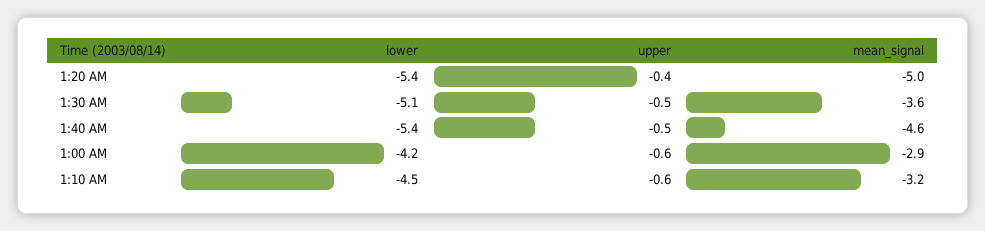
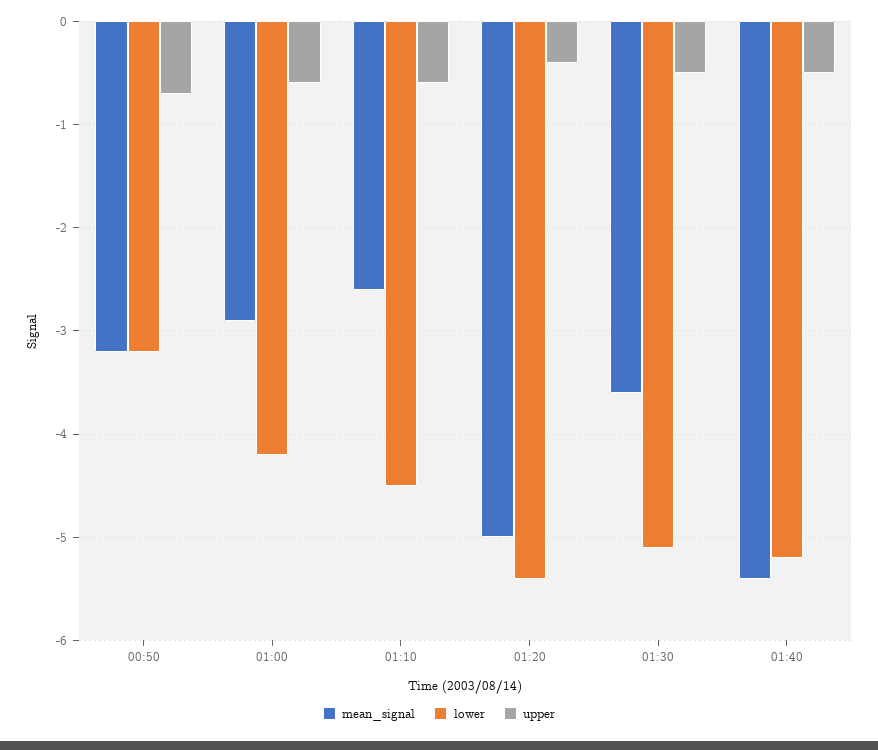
lower, 1:40 AM: -5.4 -> -5.2
mean_signal, 1:40 AM: -4.6 -> -5.4
mean_signal, 1:10 AM: -3.2 -> -2.6
mean_signal, 00:50: none -> -3.2
lower, 00:50: none -> -3.2
upper, 00:50: none -> -0.7

